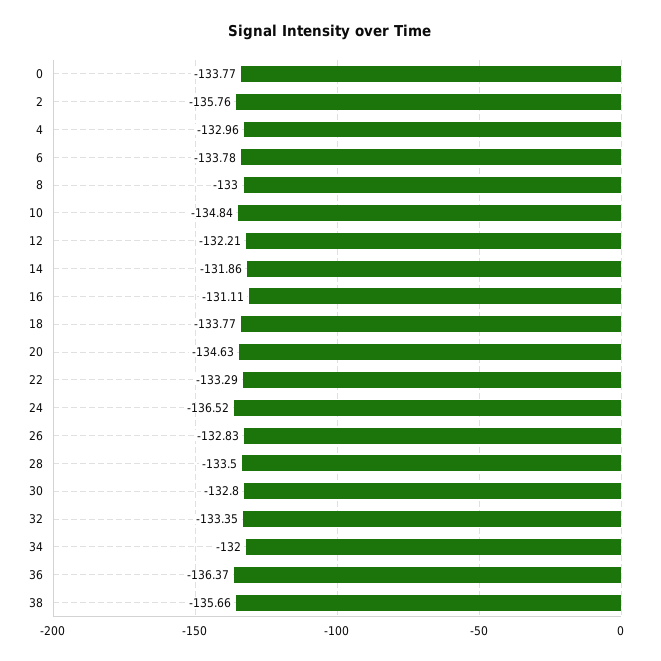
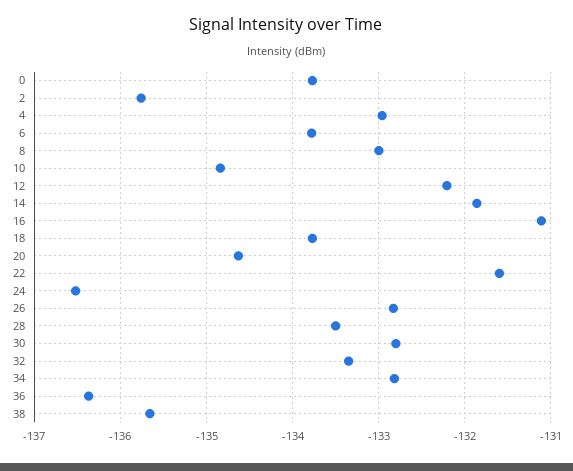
22: -133.29 -> -131.6
34: -132 -> -132.8

